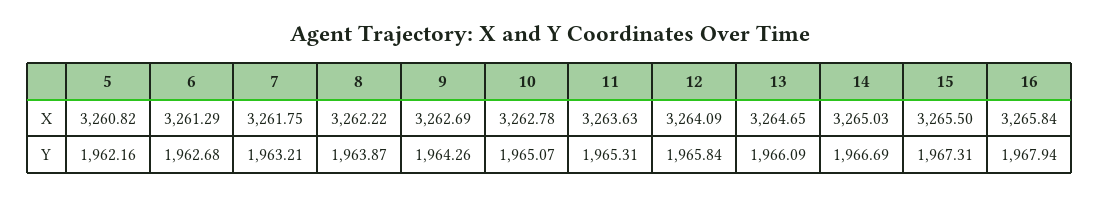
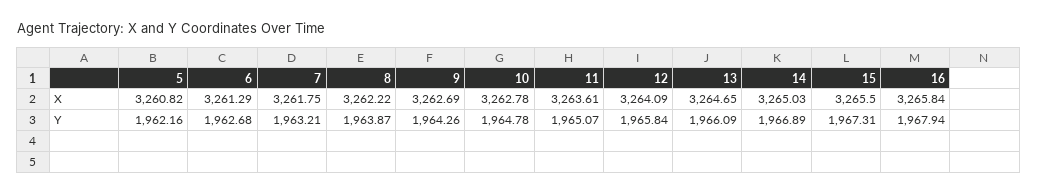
11, X: 3263.63 -> 3263.61
10, Y: 1965.07 -> 1964.78
11, Y: 1965.31 -> 1965.07
14, Y: 1966.69 -> 1966.89

